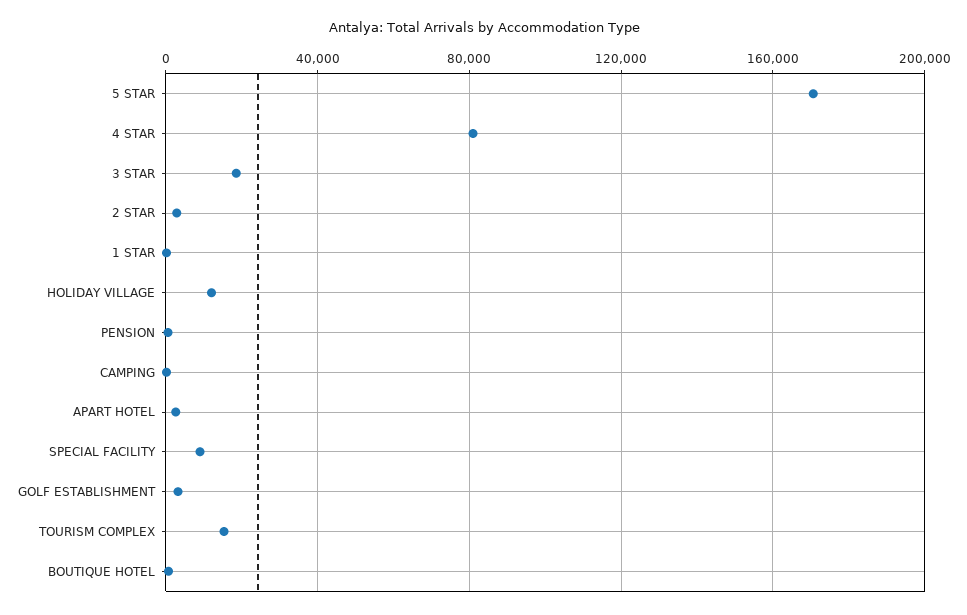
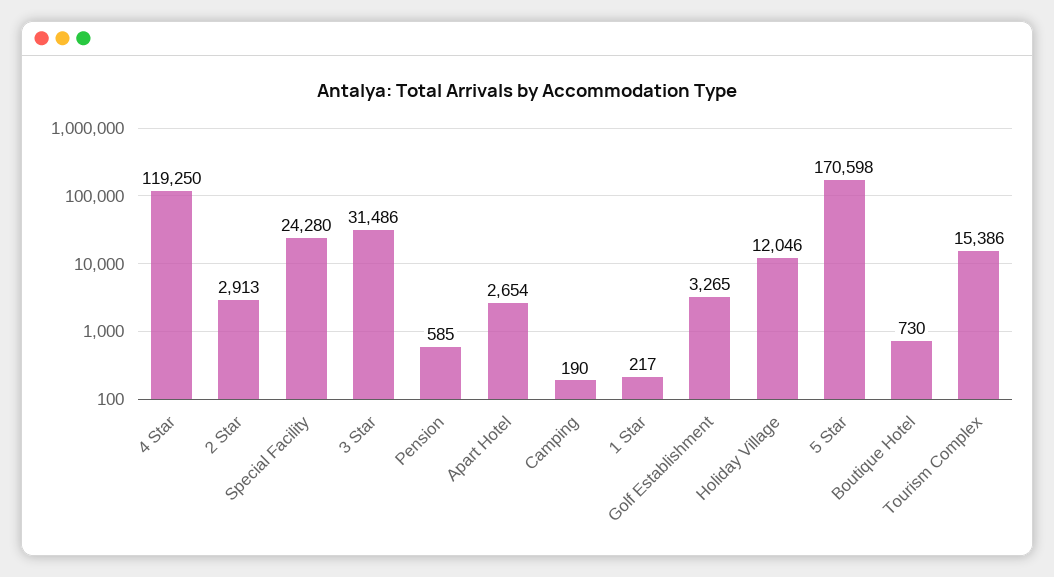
4 STAR: 80000 -> 119250
3 STAR: 20000 -> 31486
SPECIAL FACILITY: 10000 -> 24280

